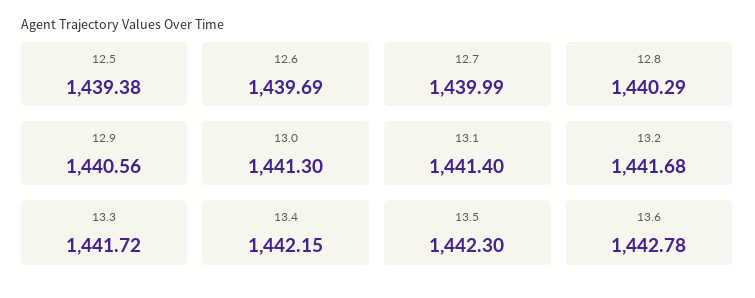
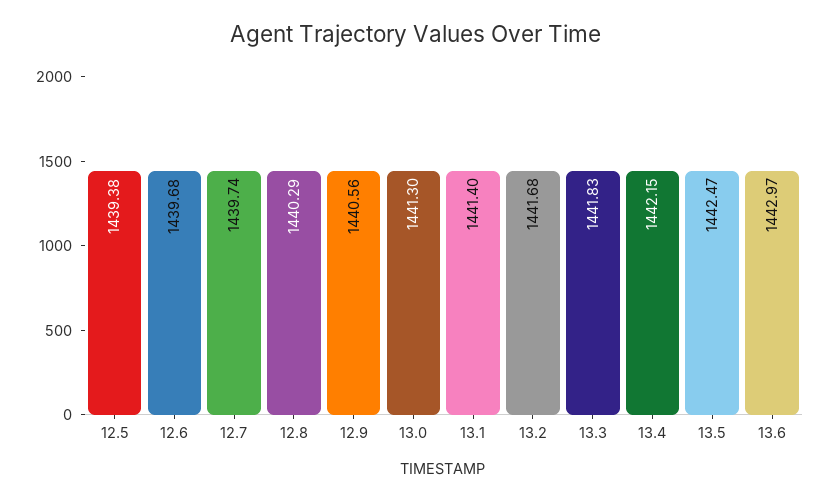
12.6: 1439.69 -> 1439.68
12.7: 1439.99 -> 1439.74
13.3: 1441.72 -> 1441.83
13.5: 1442.3 -> 1442.47
13.6: 1442.78 -> 1442.97

